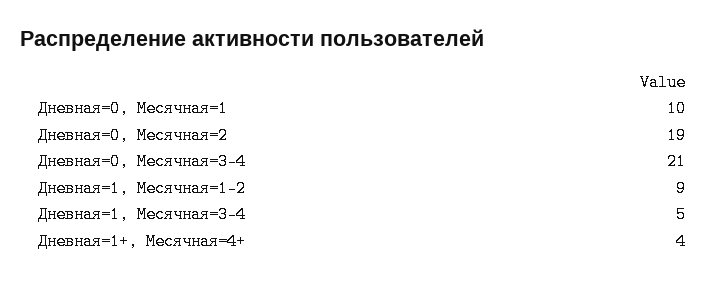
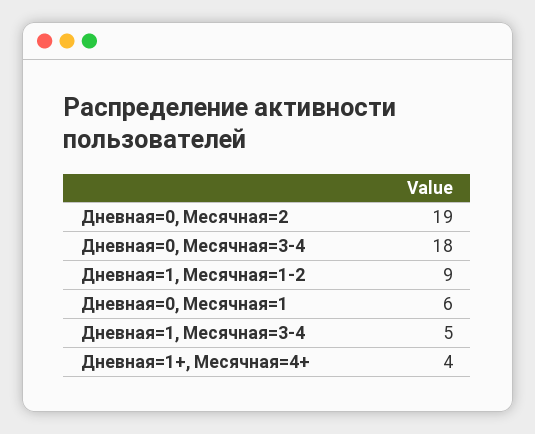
Дневная=0, Месячная=1: 10 -> 6
Дневная=0, Месячная=3-4: 21 -> 18

